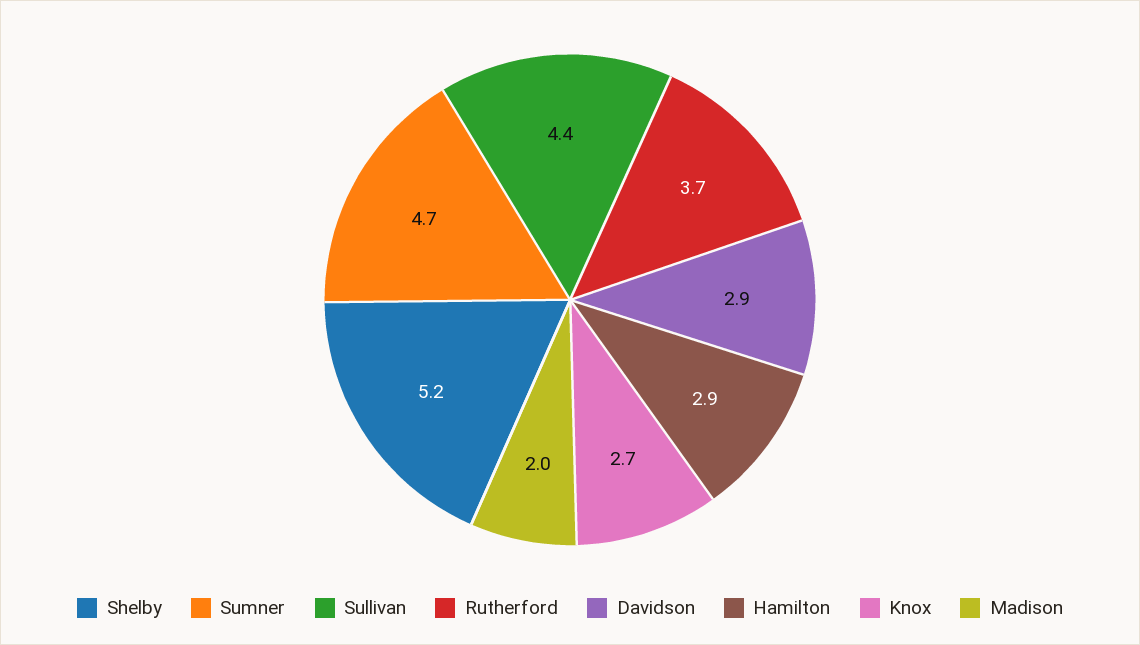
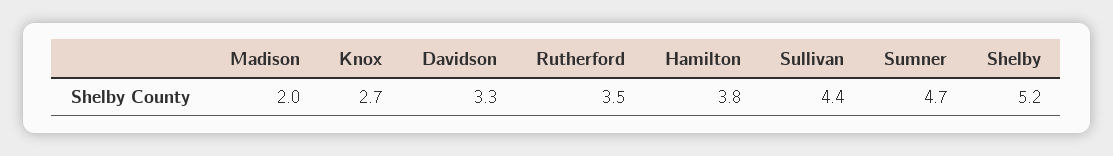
Rutherford: 3.7 -> 3.5
Davidson: 2.9 -> 3.3
Hamilton: 2.9 -> 3.8

